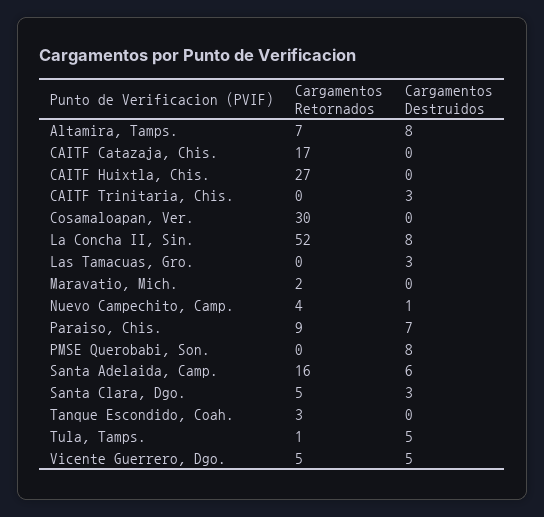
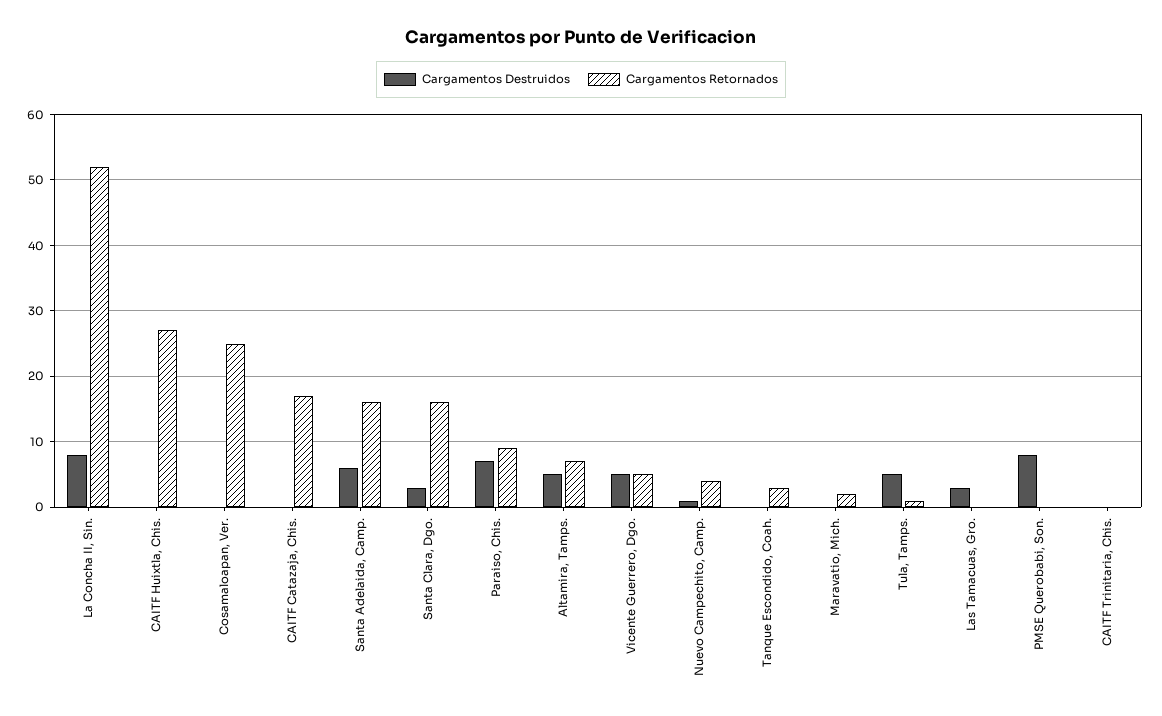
Cargamentos Destruidos, Altamira, Tamps.: 8 -> 5
Cargamentos Destruidos, CAITF Trinitaria, Chis.: 3 -> 0
Cargamentos Retornados, Cosamaloapan, Ver.: 30 -> 25
Cargamentos Retornados, Santa Clara, Dgo.: 5 -> 16

